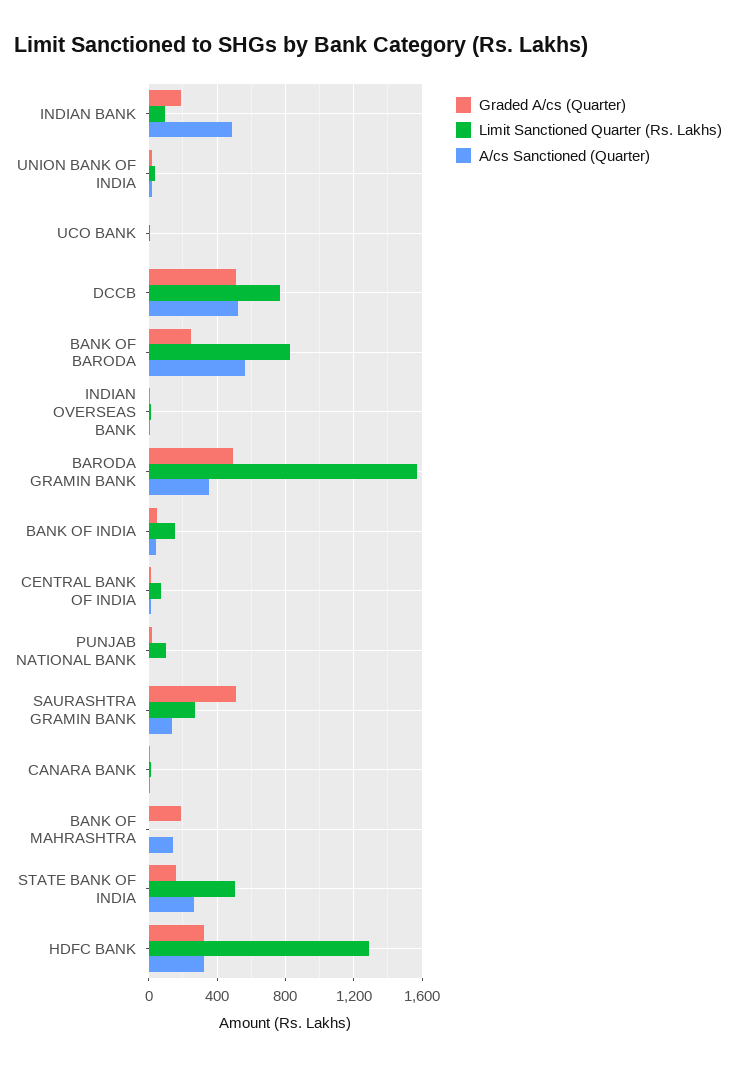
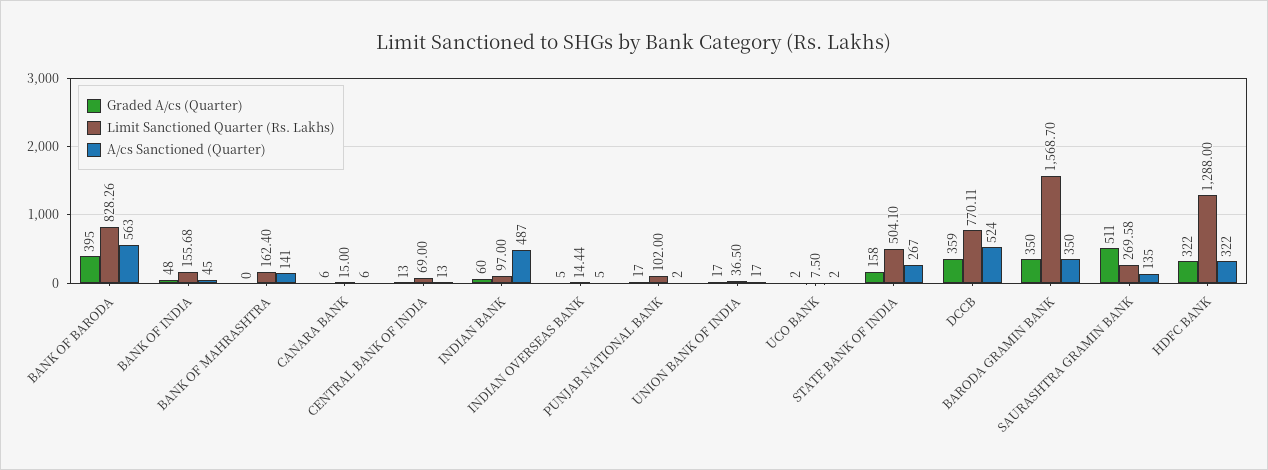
Graded A/cs (Quarter), INDIAN BANK: 200 -> 60
Graded A/cs (Quarter), DCCB: 500 -> 359
Graded A/cs (Quarter), BANK OF BARODA: 250 -> 395
Graded A/cs (Quarter), BARODA GRAMIN BANK: 500 -> 350
Graded A/cs (Quarter), BANK OF MAHRASHTRA: 200 -> 0
Limit Sanctioned Quarter (Rs. Lakhs), BANK OF MAHRASHTRA: 0 -> 162.4

